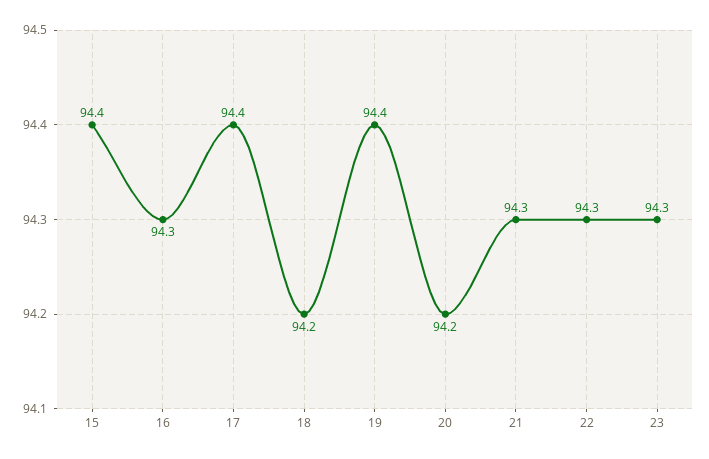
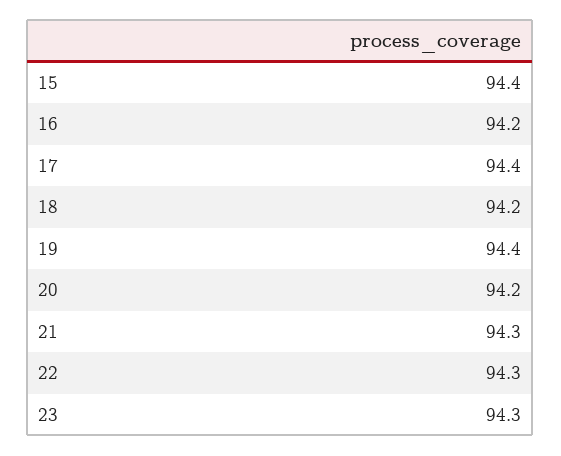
16: 94.3 -> 94.2

